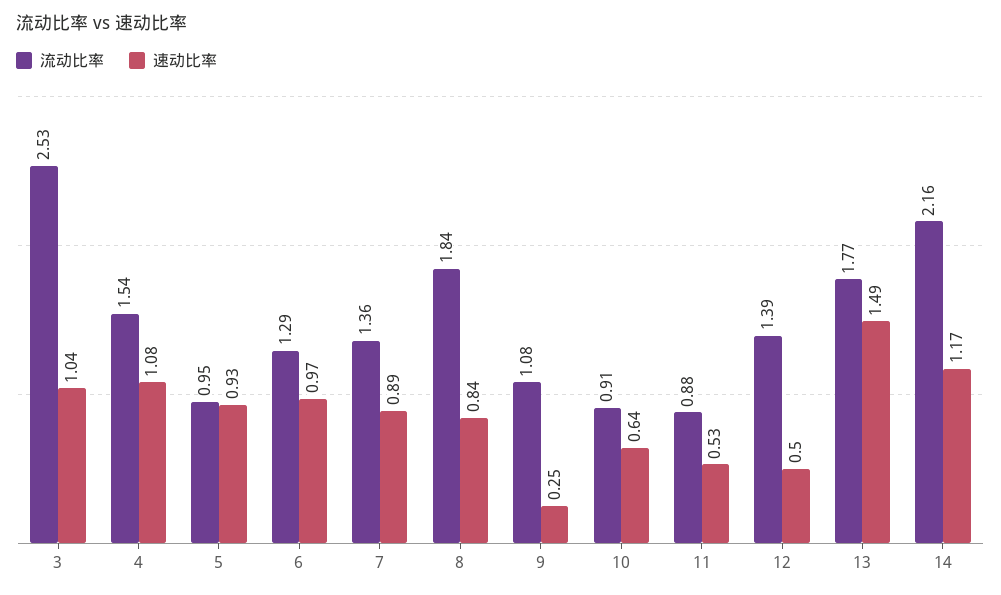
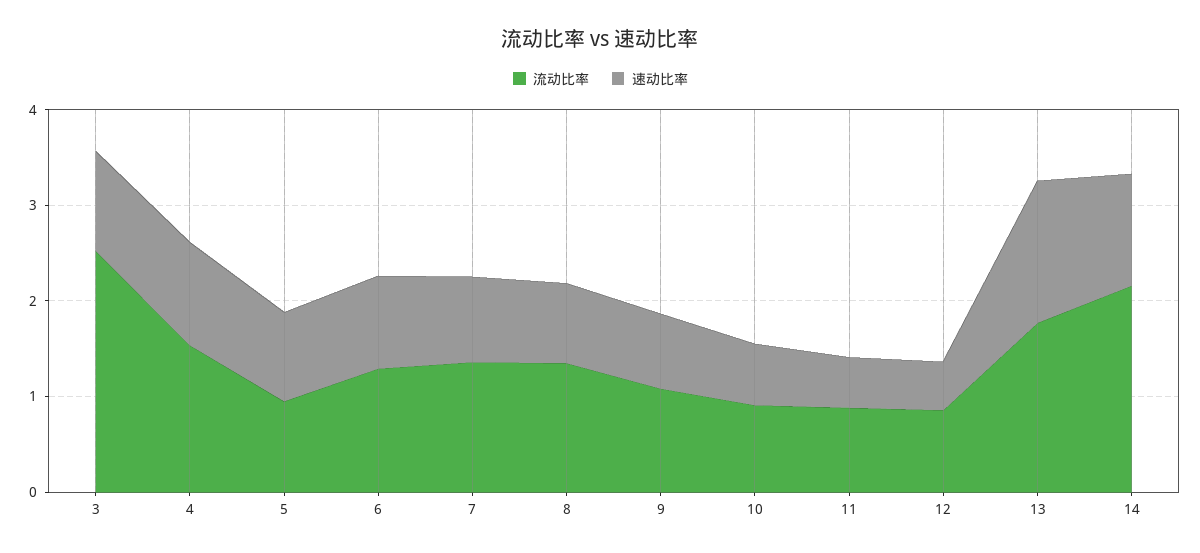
流动比率, 8: 1.84 -> 1.4
速动比率, 9: 0.25 -> 0.8
流动比率, 12: 1.39 -> 0.8

